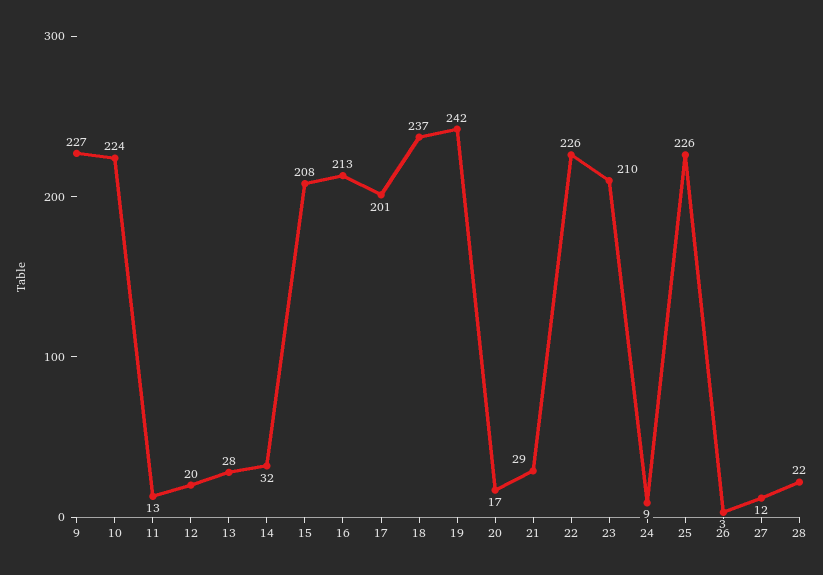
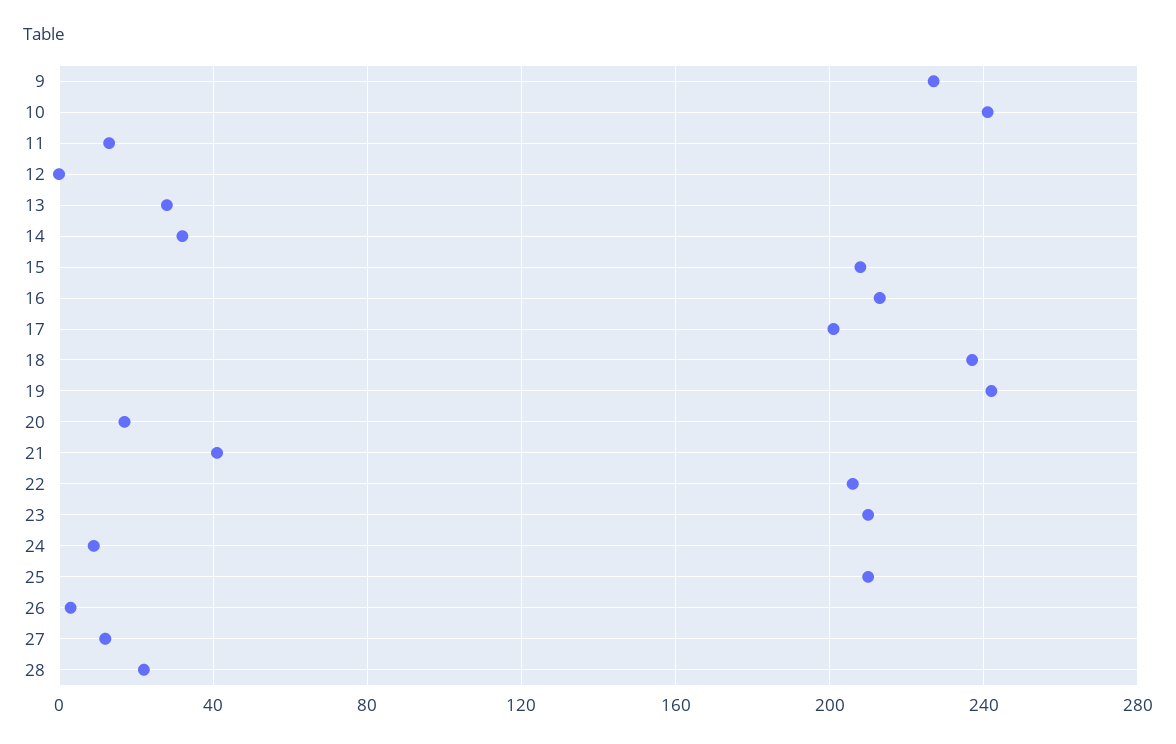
10: 224 -> 240
12: 20 -> 0
21: 29 -> 40
22: 226 -> 205
25: 226 -> 210

